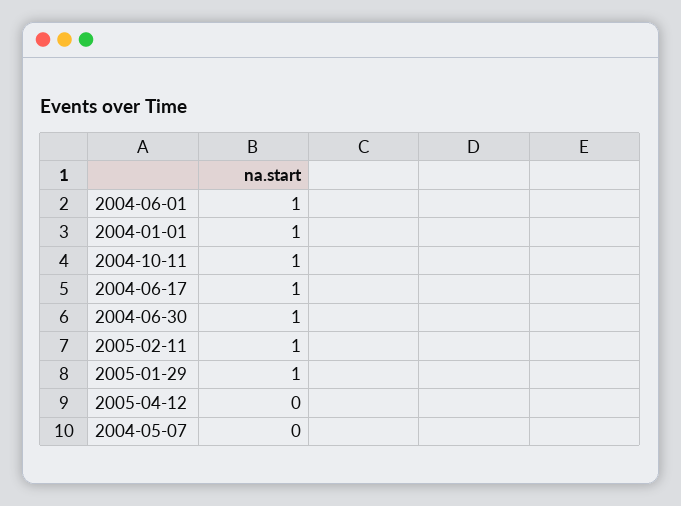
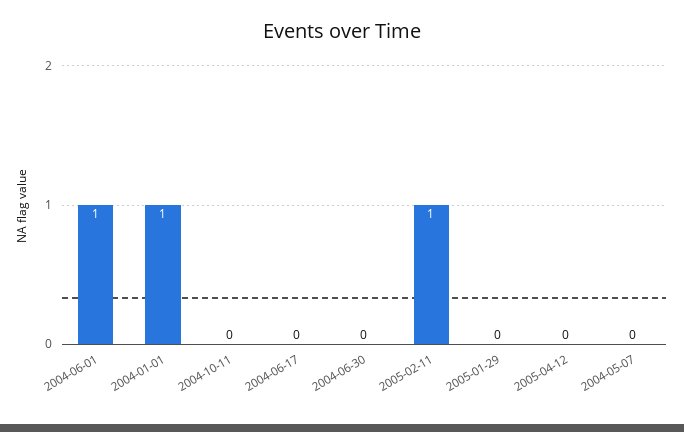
2004-10-11: 1 -> 0
2004-06-17: 1 -> 0
2004-06-30: 1 -> 0
2005-01-29: 1 -> 0

